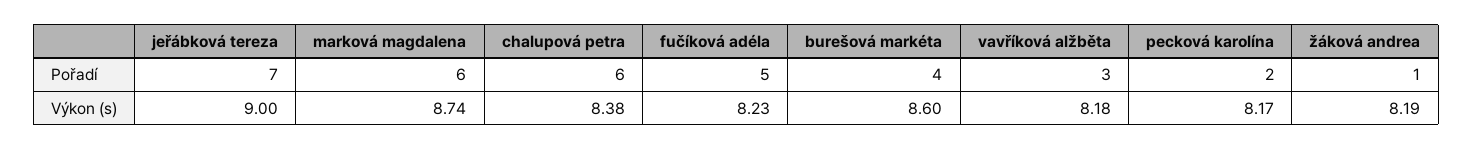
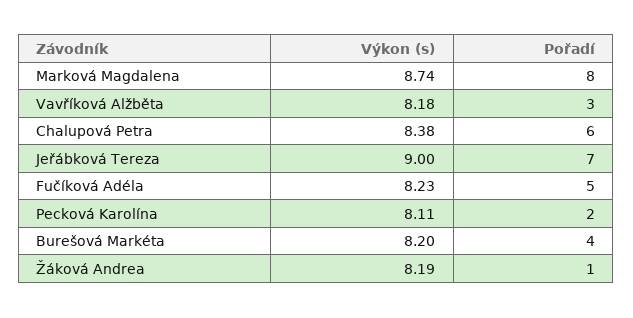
marková magdalena, Pořadí: 6 -> 8
burešová markéta, Výkon (s): 8.6 -> 8.2
pecková karolína, Výkon (s): 8.17 -> 8.11

